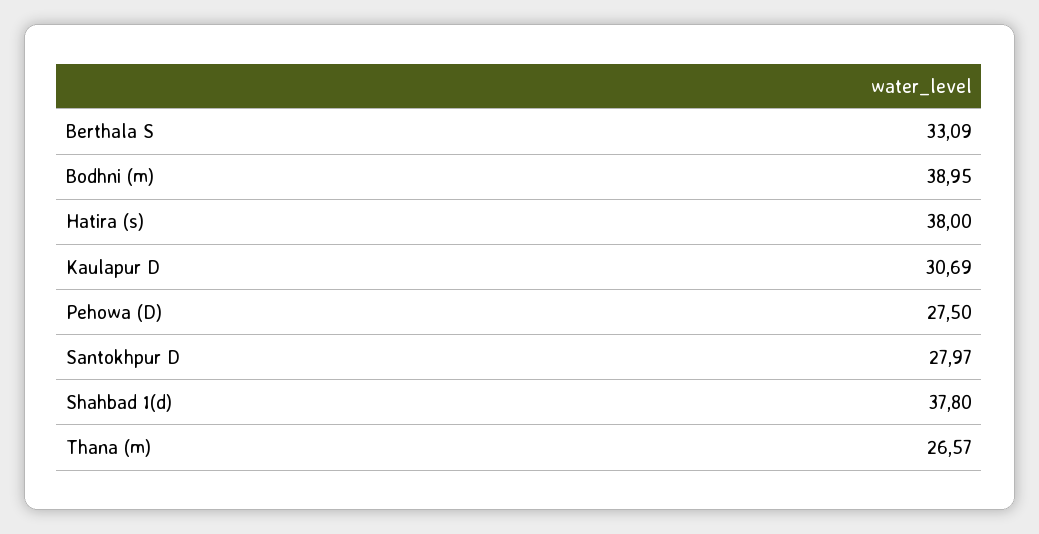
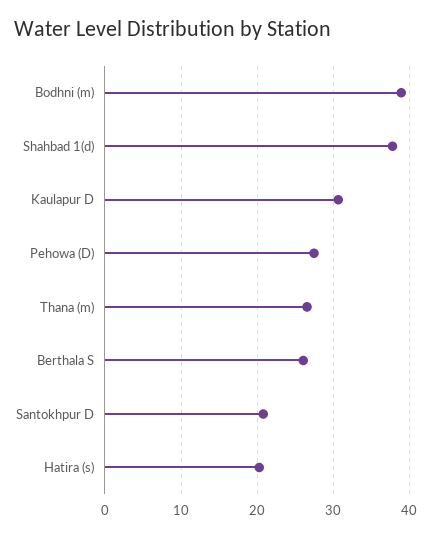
Berthala S: 33.09 -> 26
Hatira (s): 38 -> 20
Santokhpur D: 27.97 -> 21

